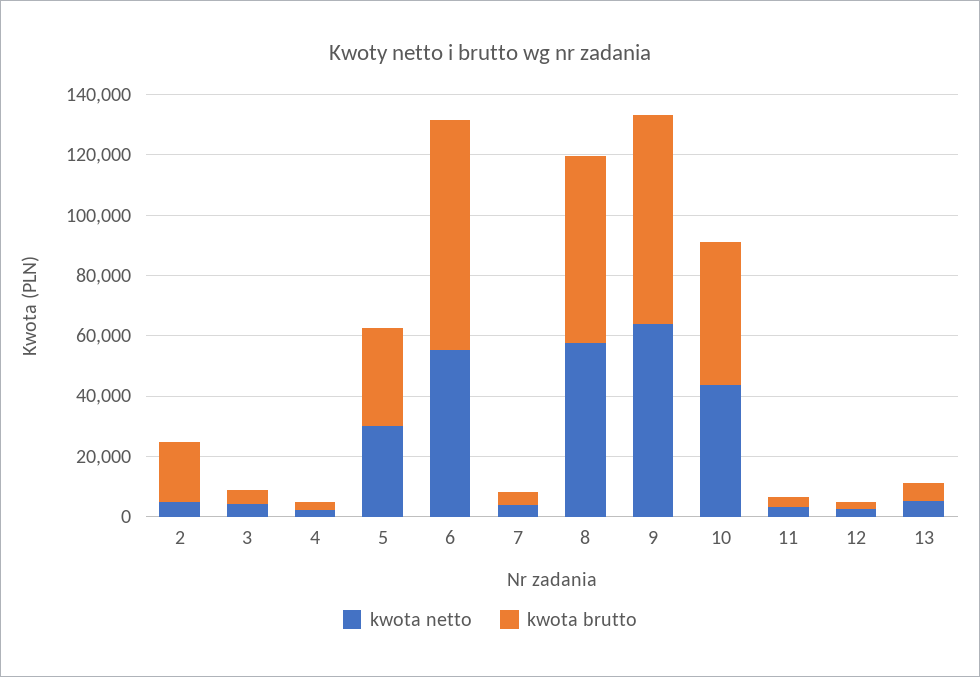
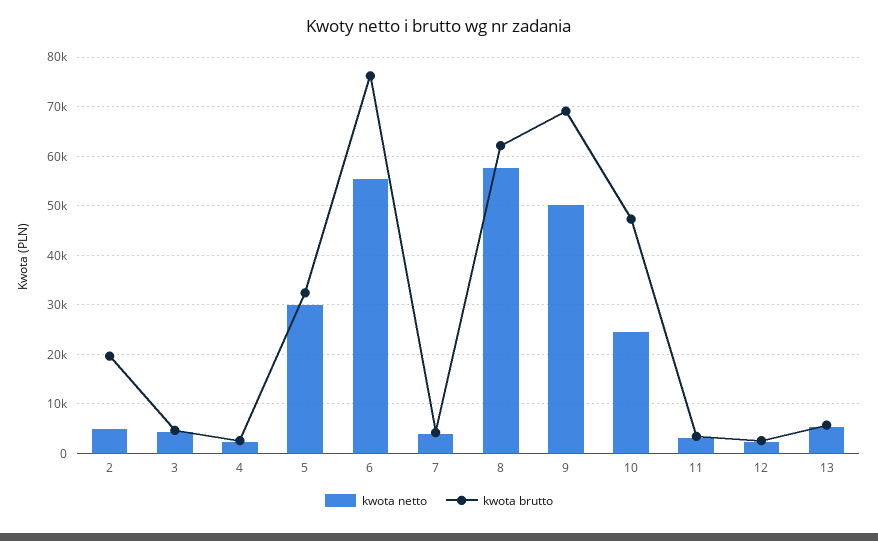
kwota netto, 9: 65000 -> 50000
kwota netto, 10: 45000 -> 24000

